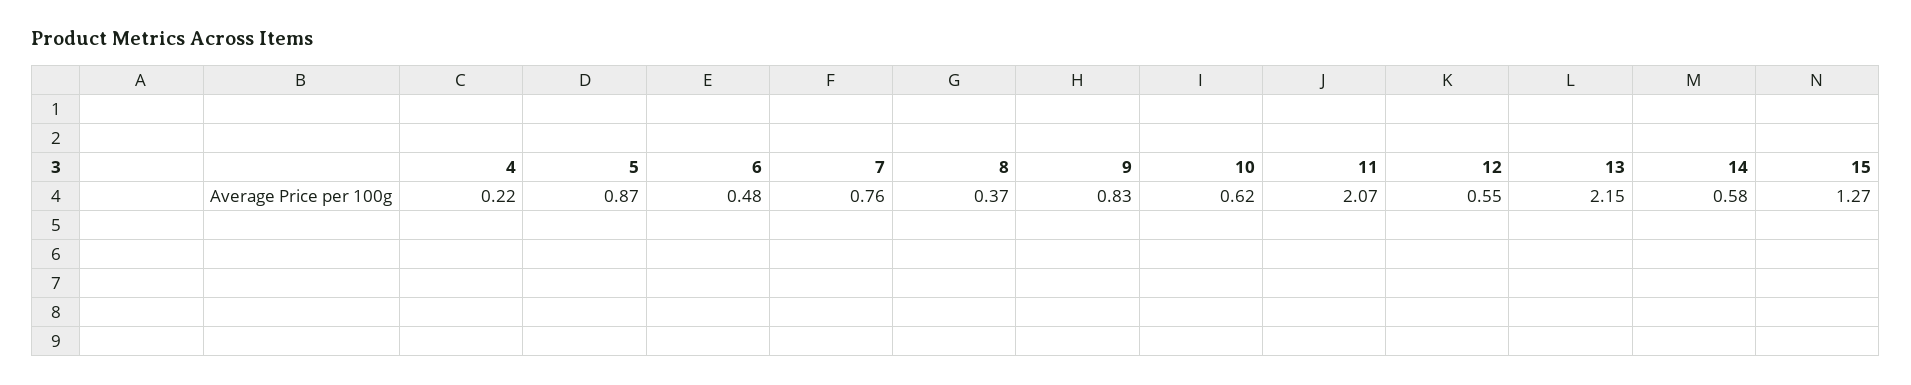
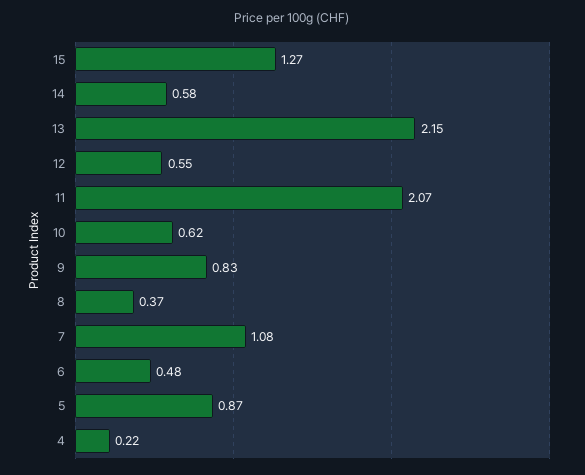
7: 0.76 -> 1.08

